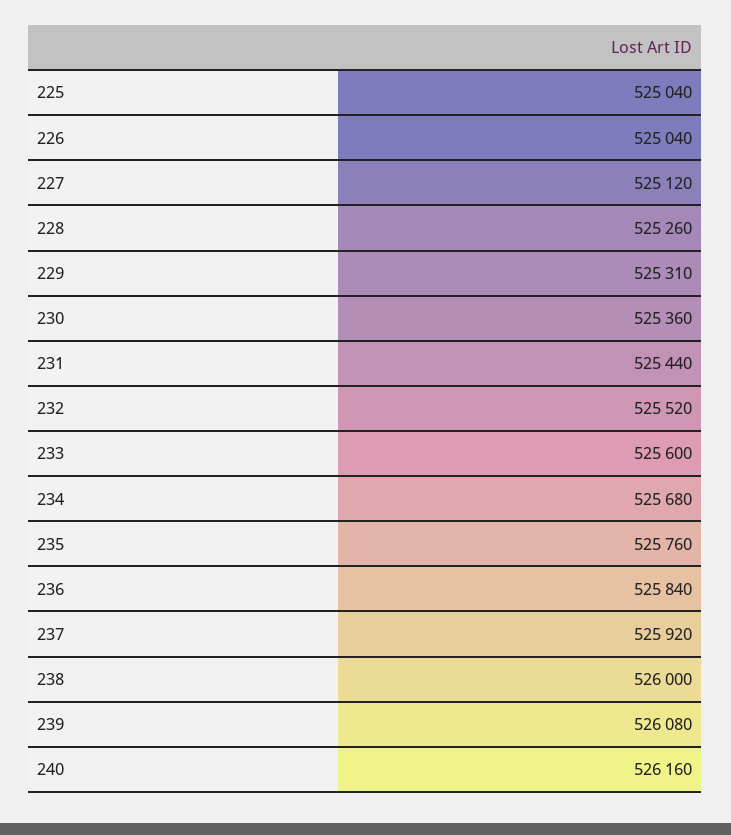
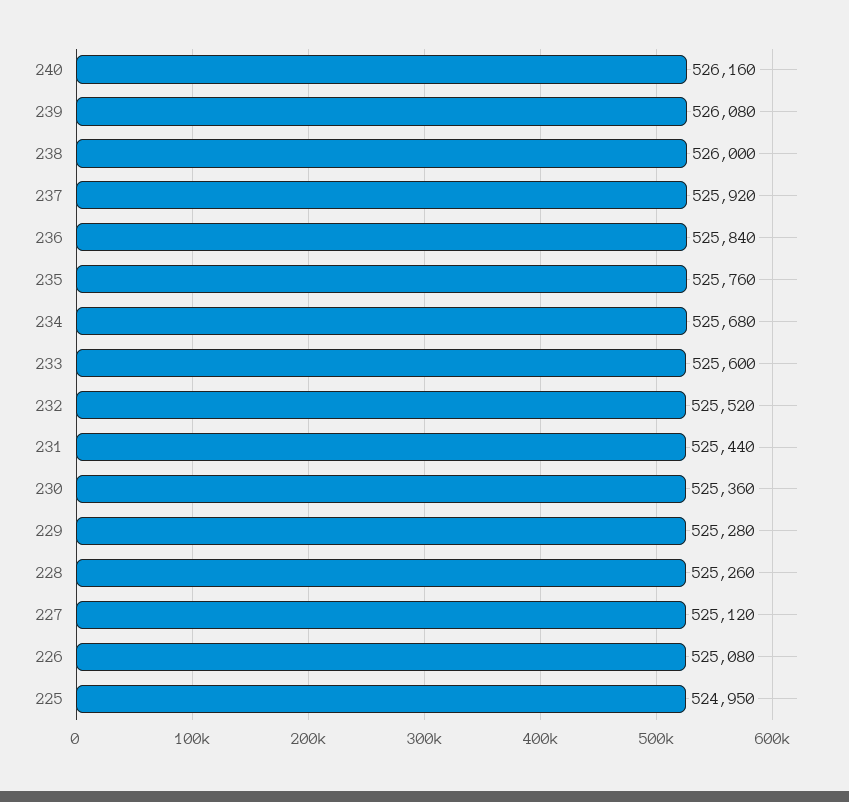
225: 525040 -> 524950
226: 525040 -> 525080
229: 525310 -> 525280

